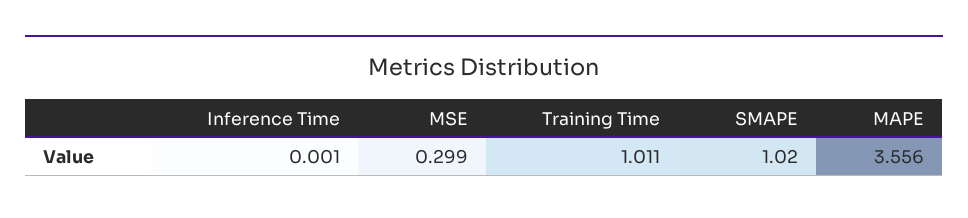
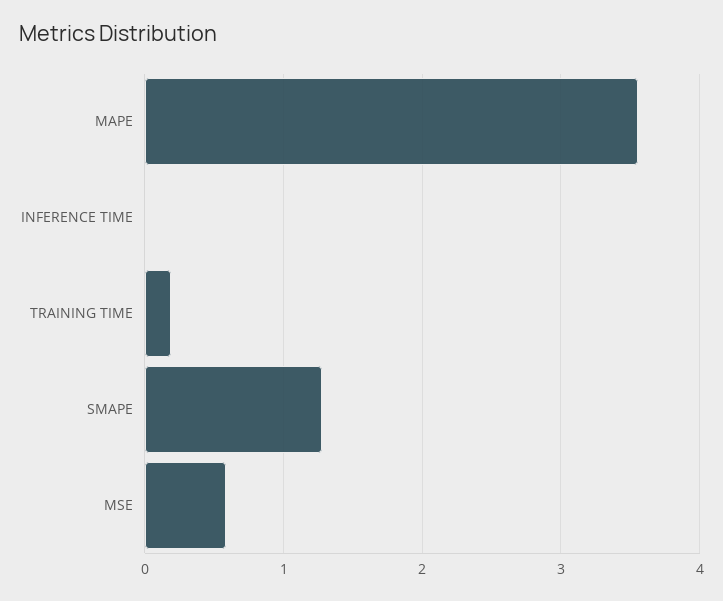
MSE: 0.299 -> 0.6
Training Time: 1.011 -> 0.2
SMAPE: 1.02 -> 1.3

